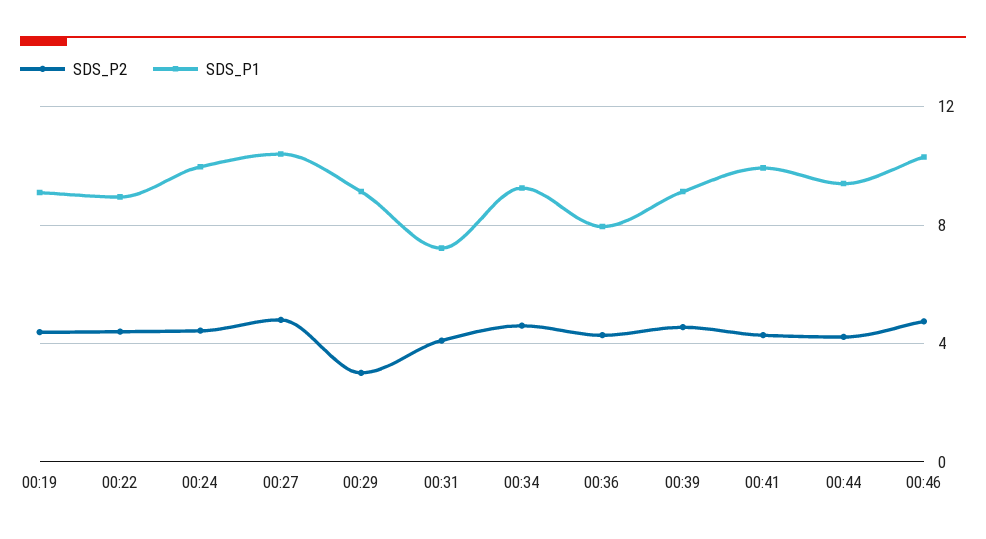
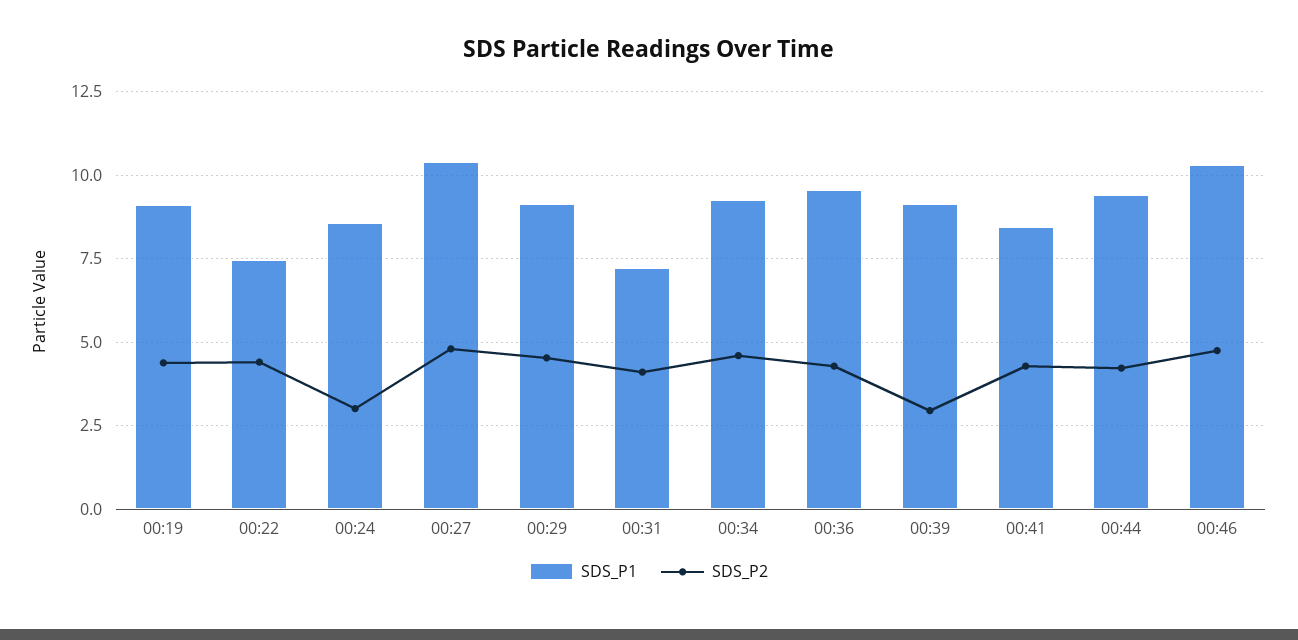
SDS_P1, 00:22: 9 -> 7.5
SDS_P2, 00:24: 4.5 -> 3
SDS_P1, 00:24: 10 -> 8.5
SDS_P2, 00:29: 3 -> 4.5
SDS_P1, 00:36: 8 -> 9.5
SDS_P2, 00:39: 4.5 -> 3
SDS_P1, 00:41: 10 -> 8.5

